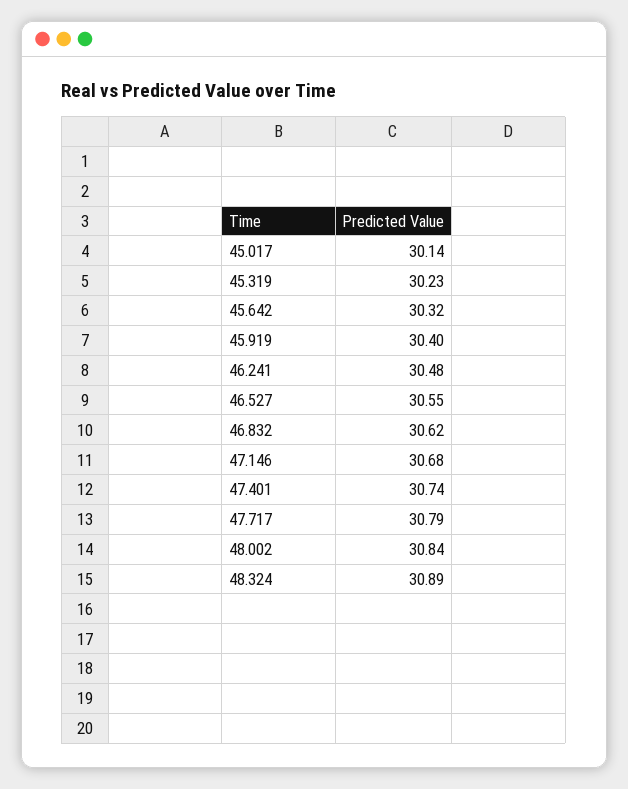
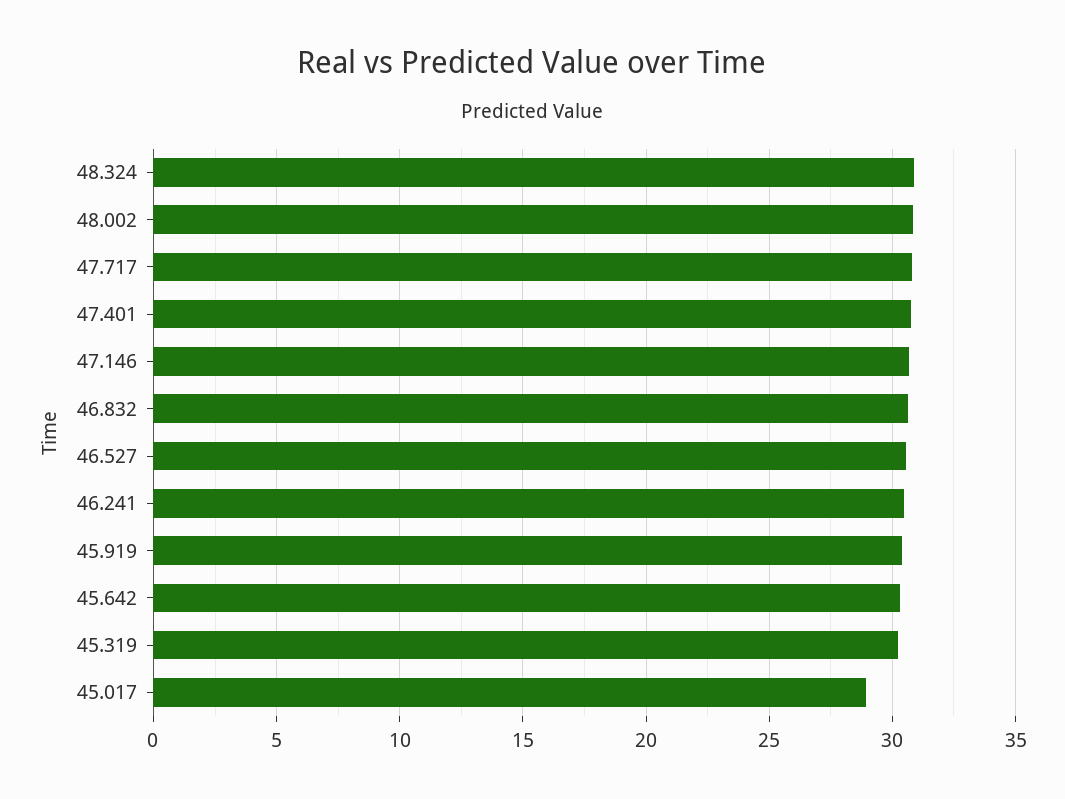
45.017: 30.14 -> 29

